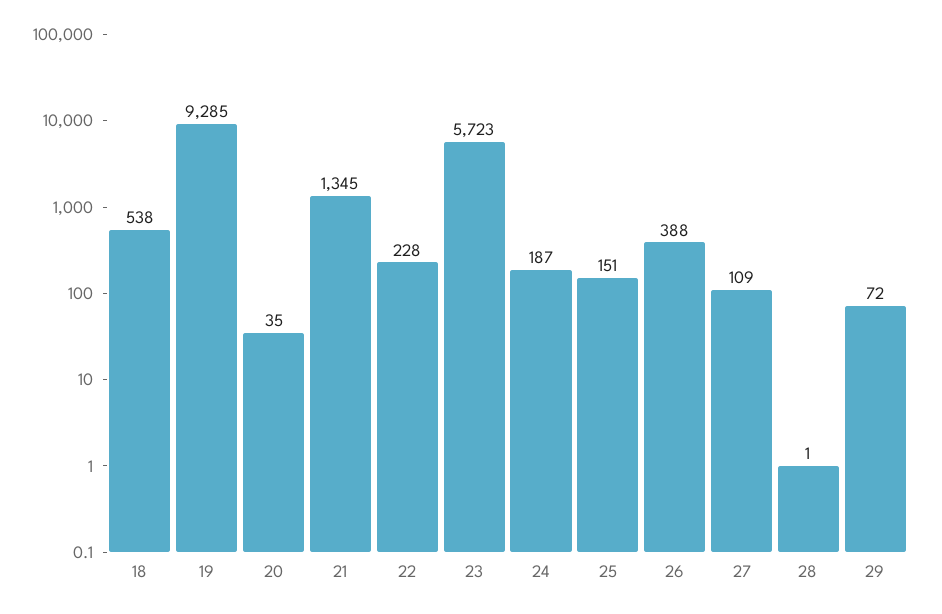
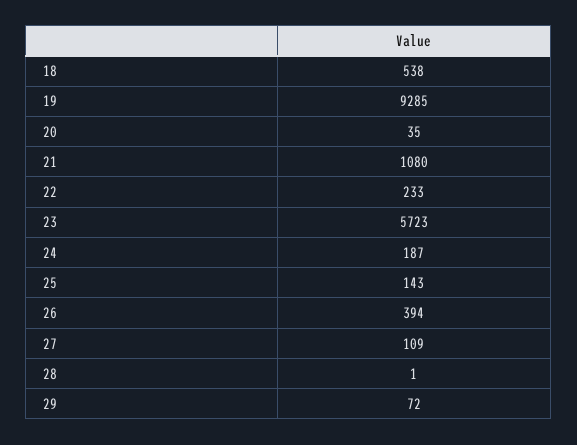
21: 1345 -> 1080
22: 228 -> 233
25: 151 -> 143
26: 388 -> 394

